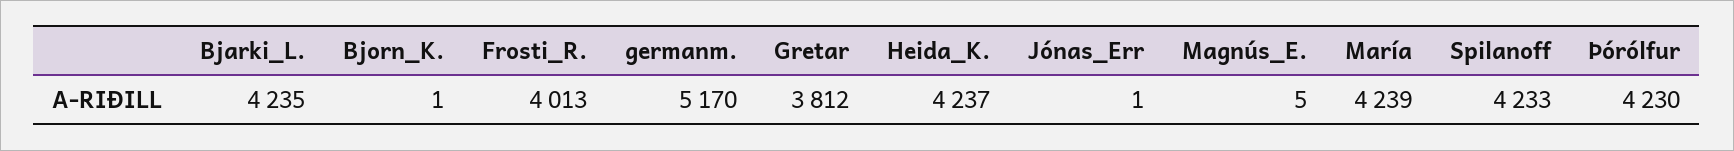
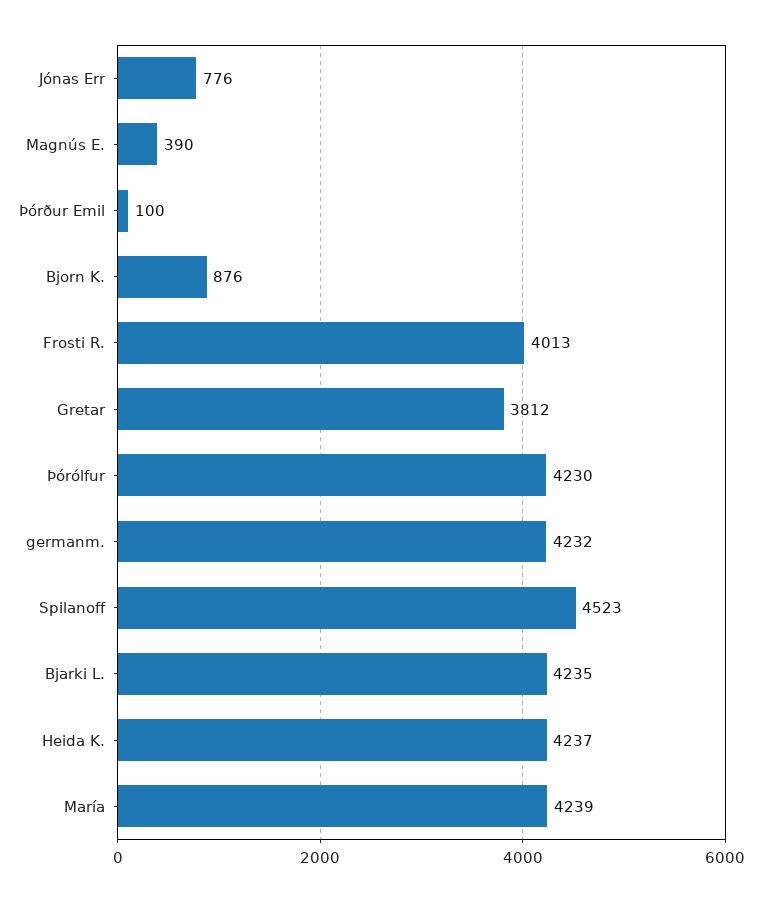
Bjorn_K.: 1 -> 876
germanm.: 5170 -> 4232
Jónas_Err: 1 -> 776
Magnús_E.: 5 -> 390
Spilanoff: 4233 -> 4523
Þórður Emil: none -> 100

